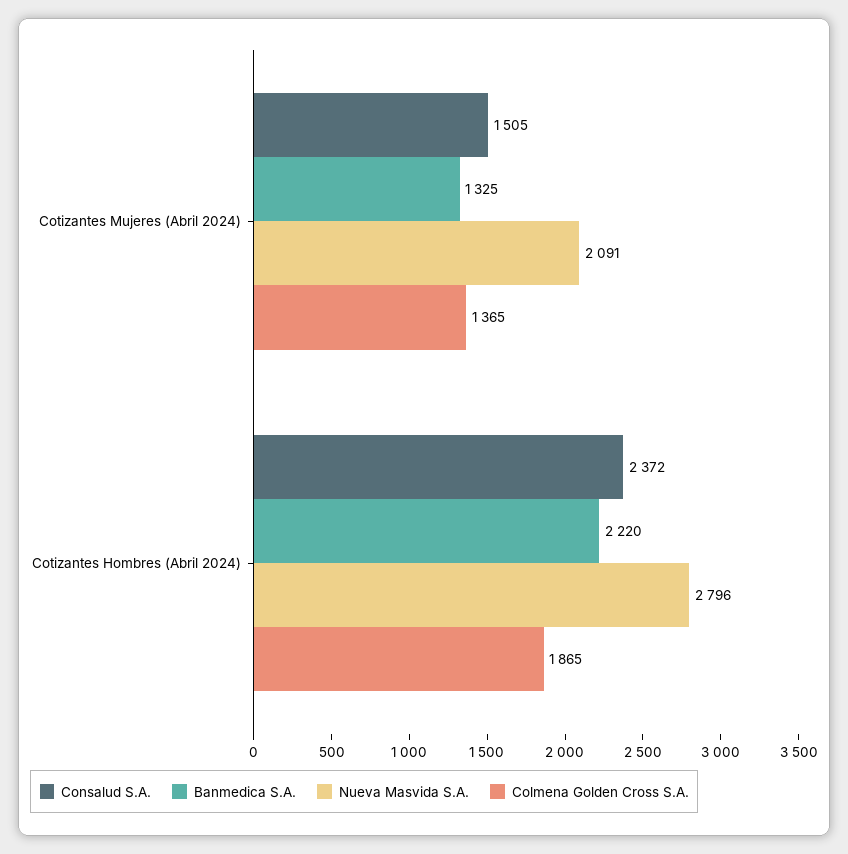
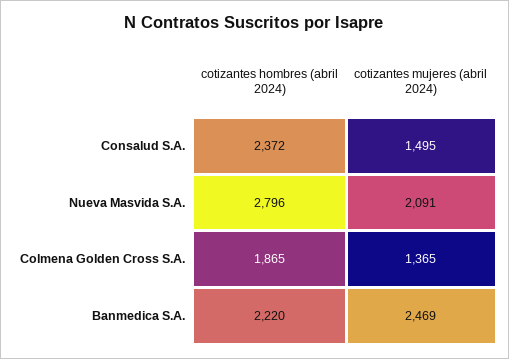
Consalud S.A., Cotizantes Mujeres (Abril 2024): 1505 -> 1495
Banmedica S.A., Cotizantes Mujeres (Abril 2024): 1325 -> 2469

